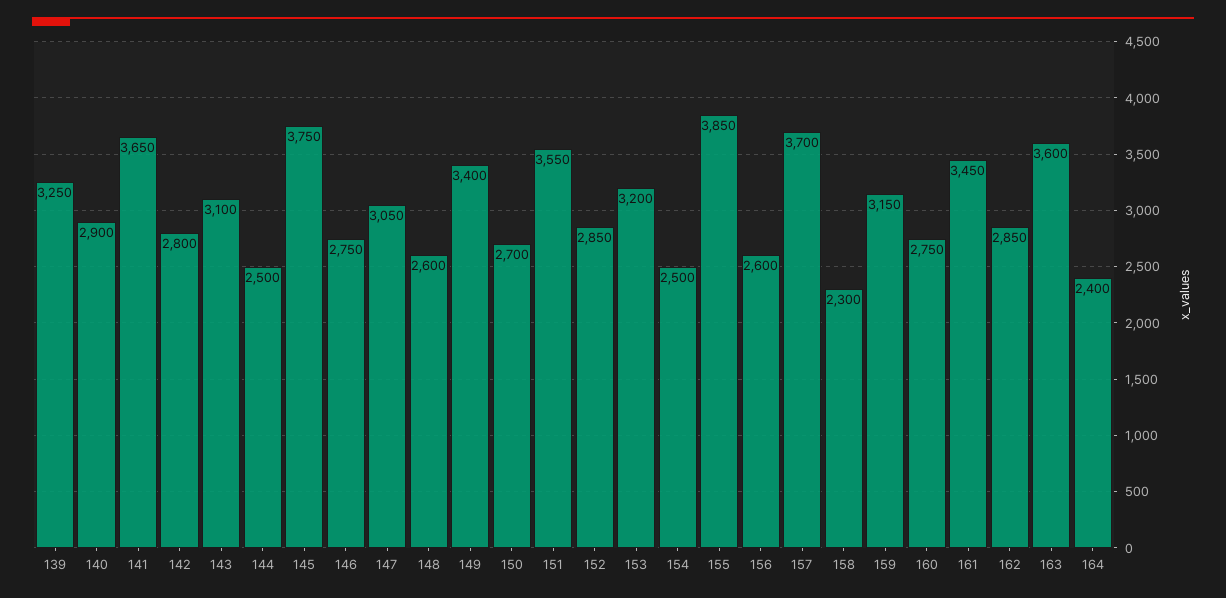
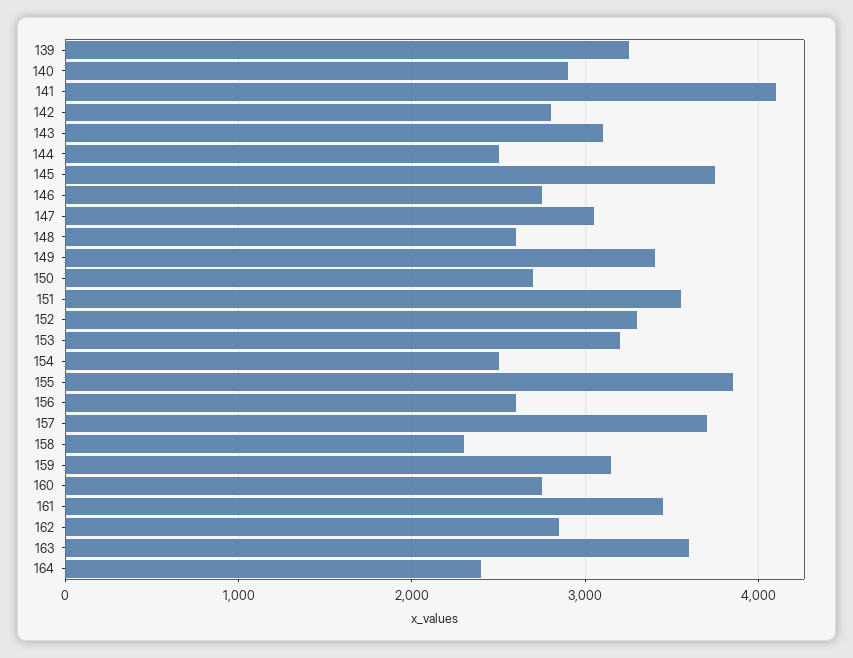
141: 3650 -> 4100
152: 2850 -> 3300

